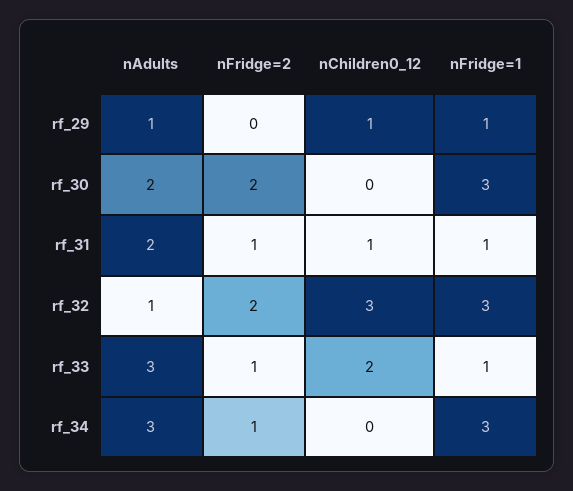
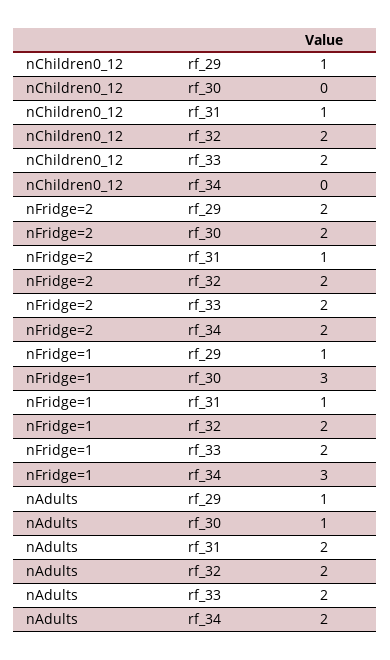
nFridge=2, rf_29: 0 -> 2
nAdults, rf_30: 2 -> 1
nAdults, rf_32: 1 -> 2
nChildren0_12, rf_32: 3 -> 2
nFridge=1, rf_32: 3 -> 2
nAdults, rf_33: 3 -> 2
nFridge=2, rf_33: 1 -> 2
nFridge=1, rf_33: 1 -> 2
nAdults, rf_34: 3 -> 2
nFridge=2, rf_34: 1 -> 2

